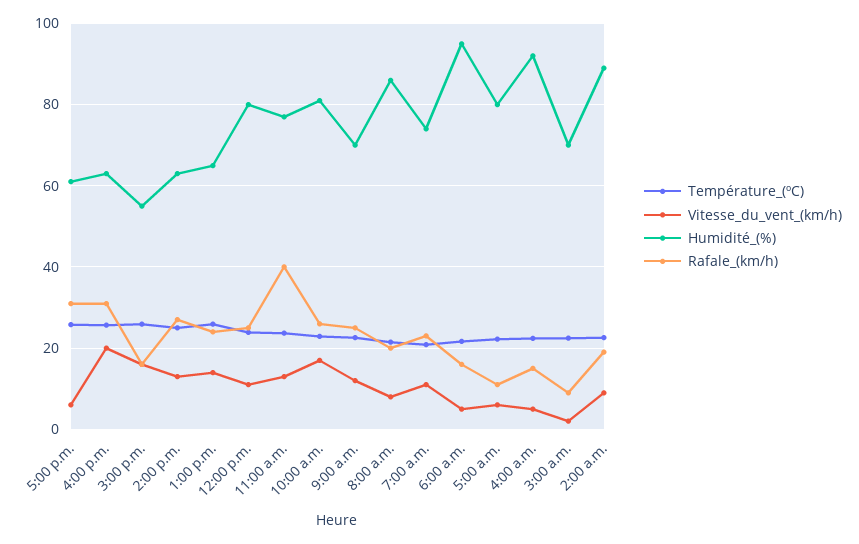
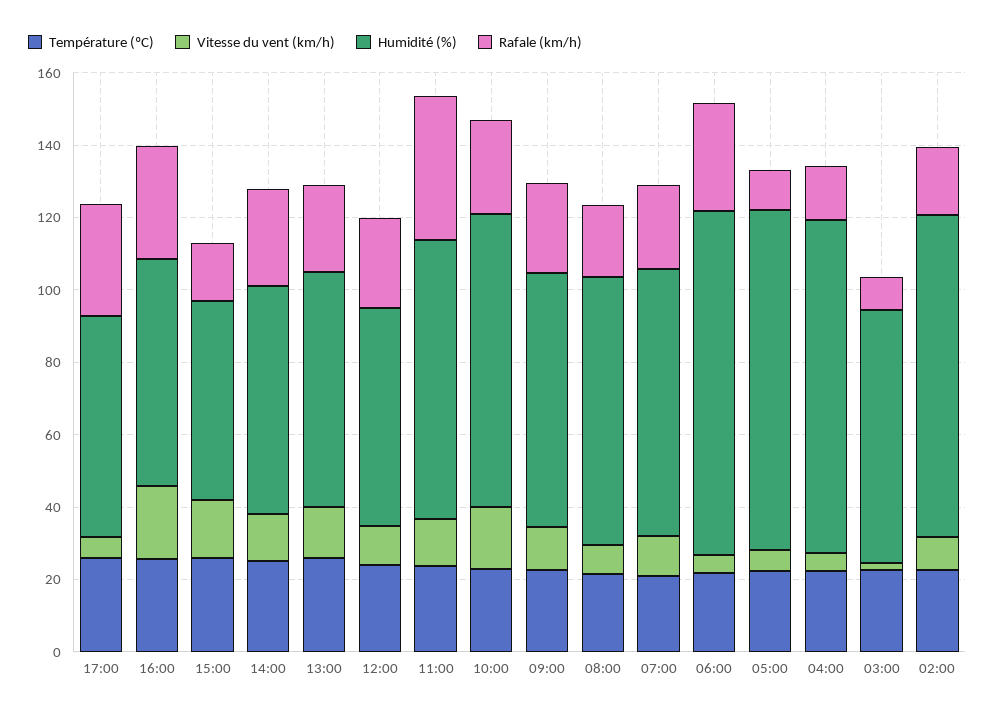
Humidité_(%), 12:00 p.m.: 80 -> 60
Humidité_(%), 8:00 a.m.: 86 -> 75
Rafale_(km/h), 6:00 a.m.: 16 -> 30
Humidité_(%), 5:00 a.m.: 80 -> 95

